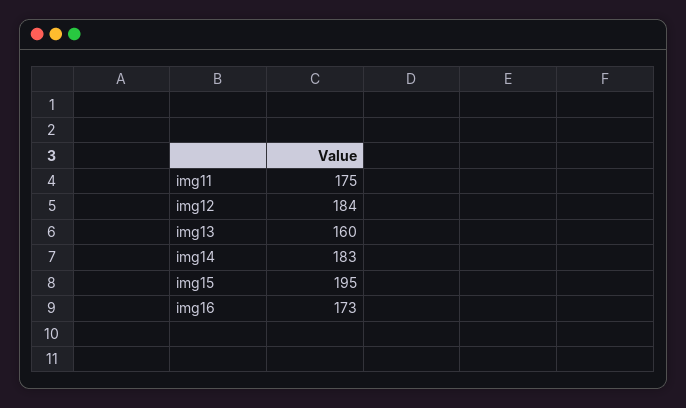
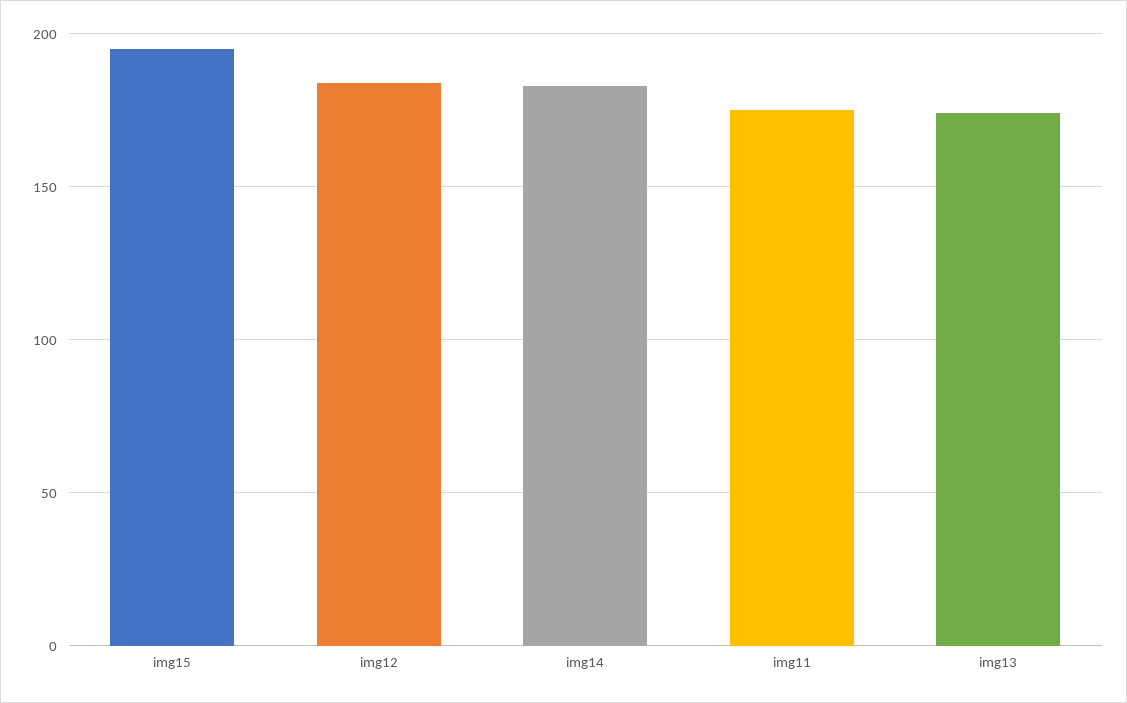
img13: 160 -> 175
img16: 173 -> none

